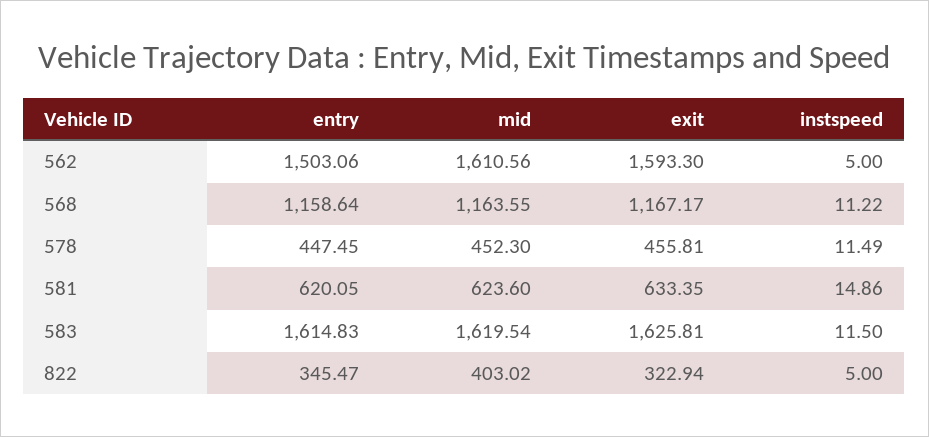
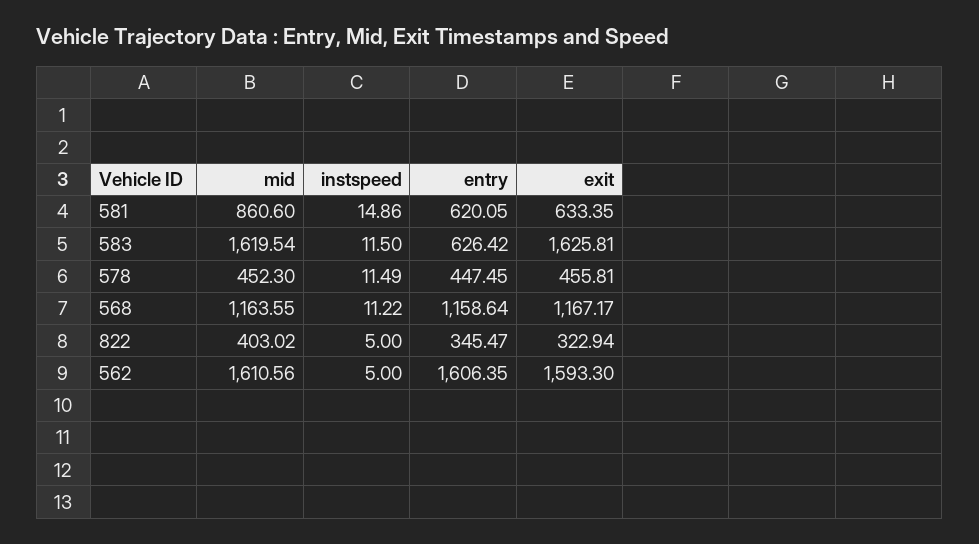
entry, 562: 1503.06 -> 1606.35
mid, 581: 623.6 -> 860.6
entry, 583: 1614.83 -> 626.42

